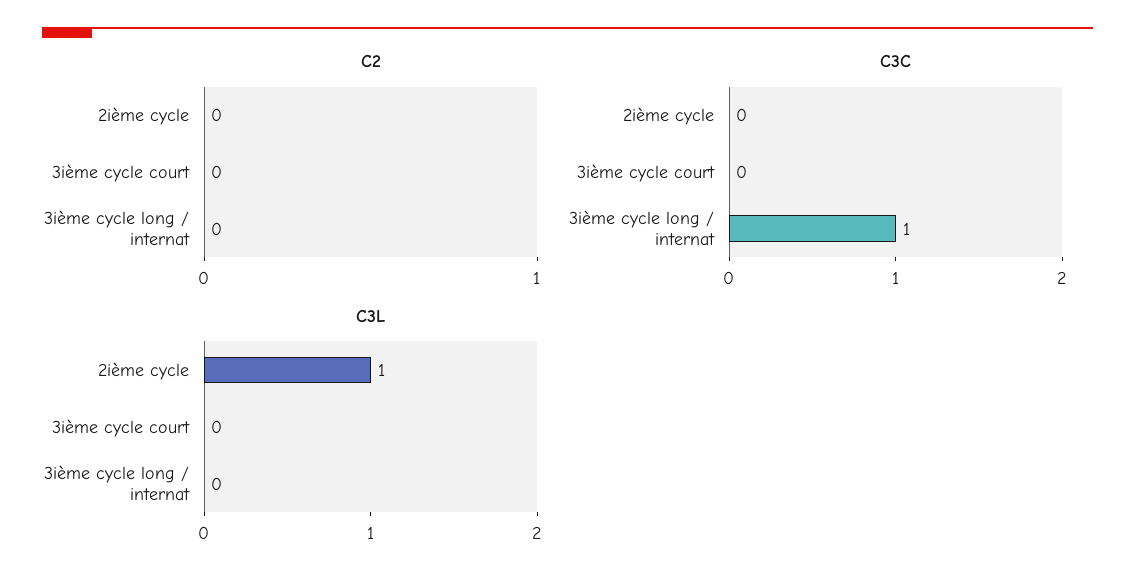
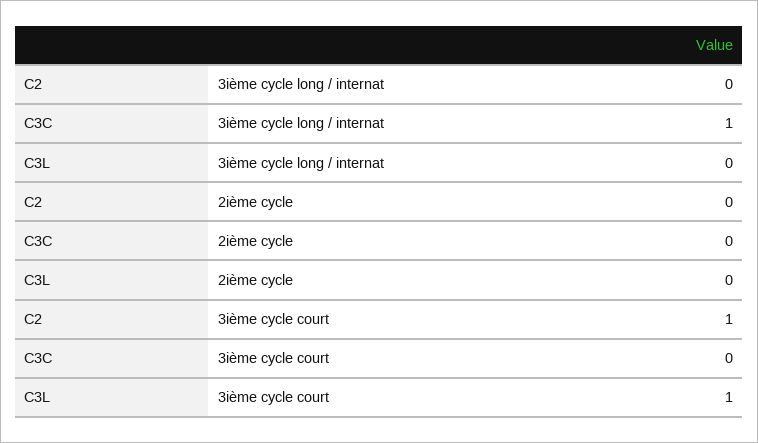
C2, 3ième cycle court: 0 -> 1
C3L, 2ième cycle: 1 -> 0
C3L, 3ième cycle court: 0 -> 1

